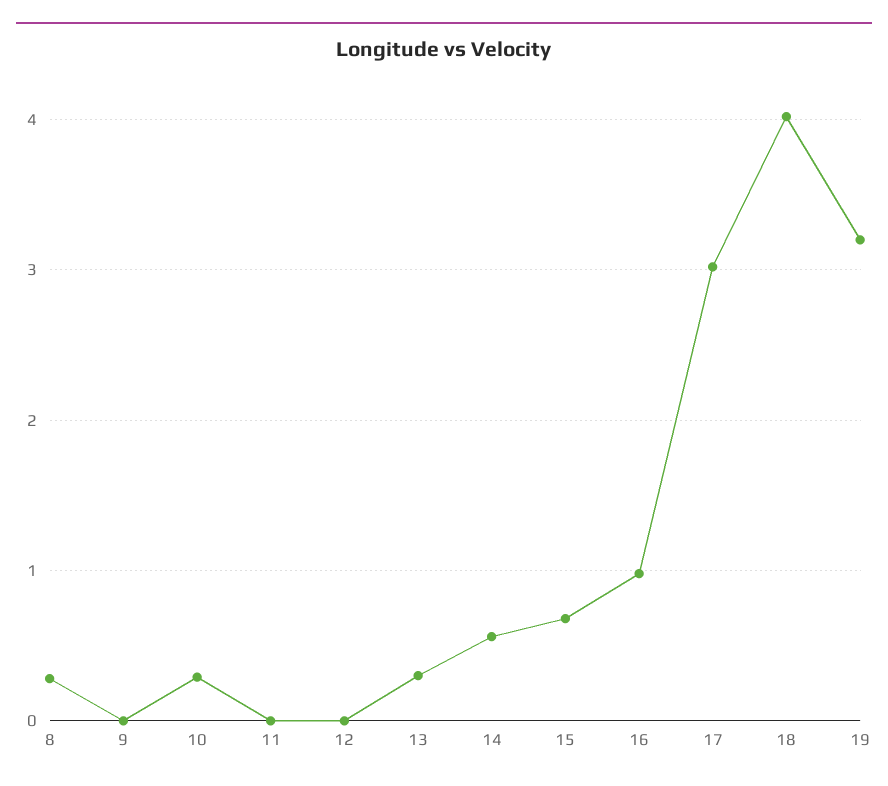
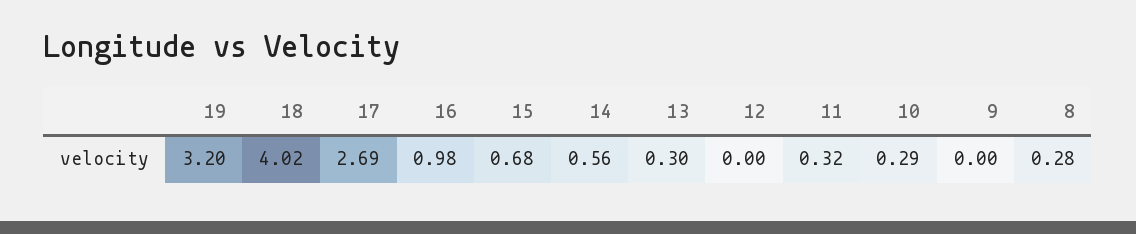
11: 0 -> 0.32
17: 3 -> 2.69

